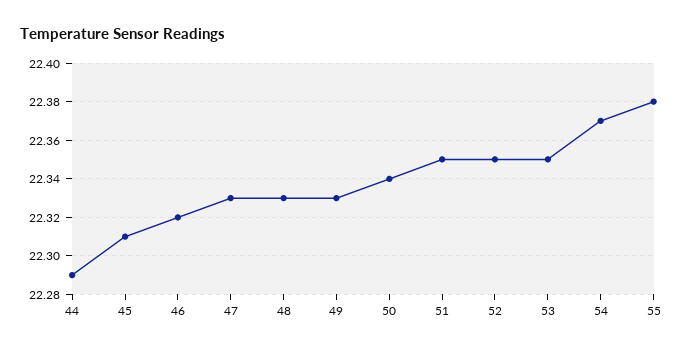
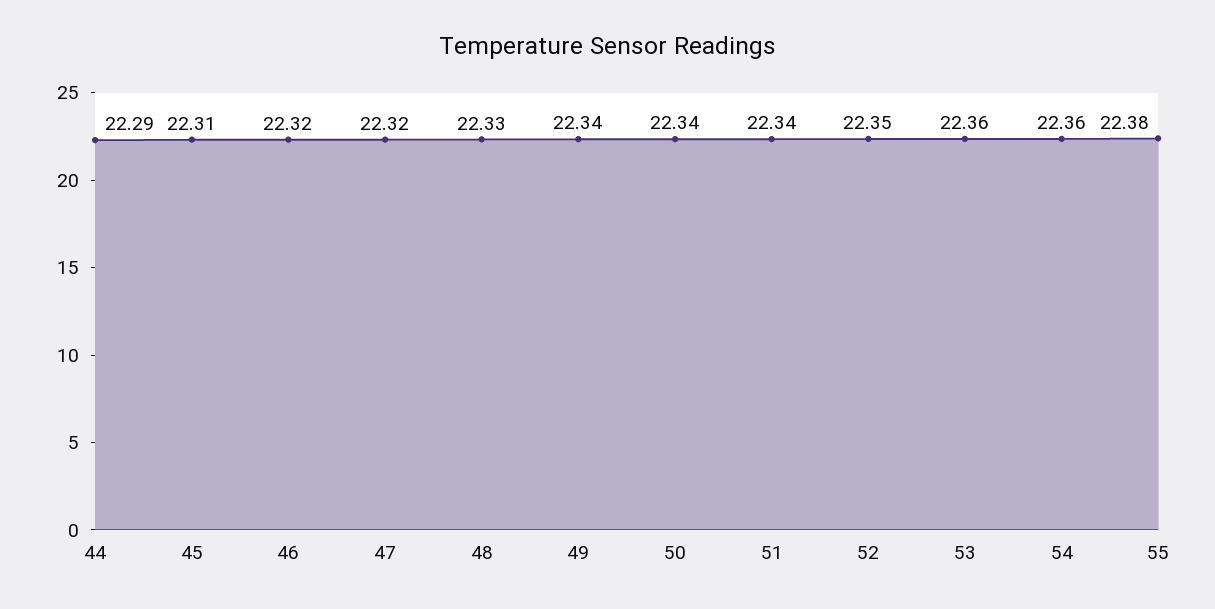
47: 22.33 -> 22.32
49: 22.33 -> 22.34
51: 22.35 -> 22.34
53: 22.35 -> 22.36
54: 22.37 -> 22.36

